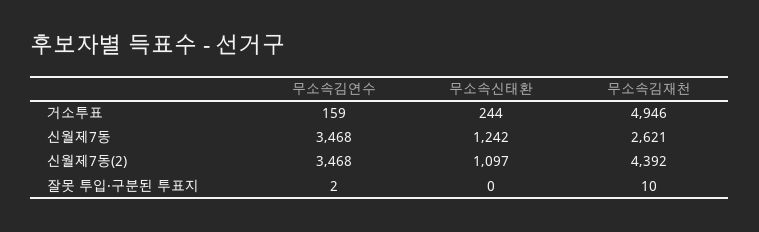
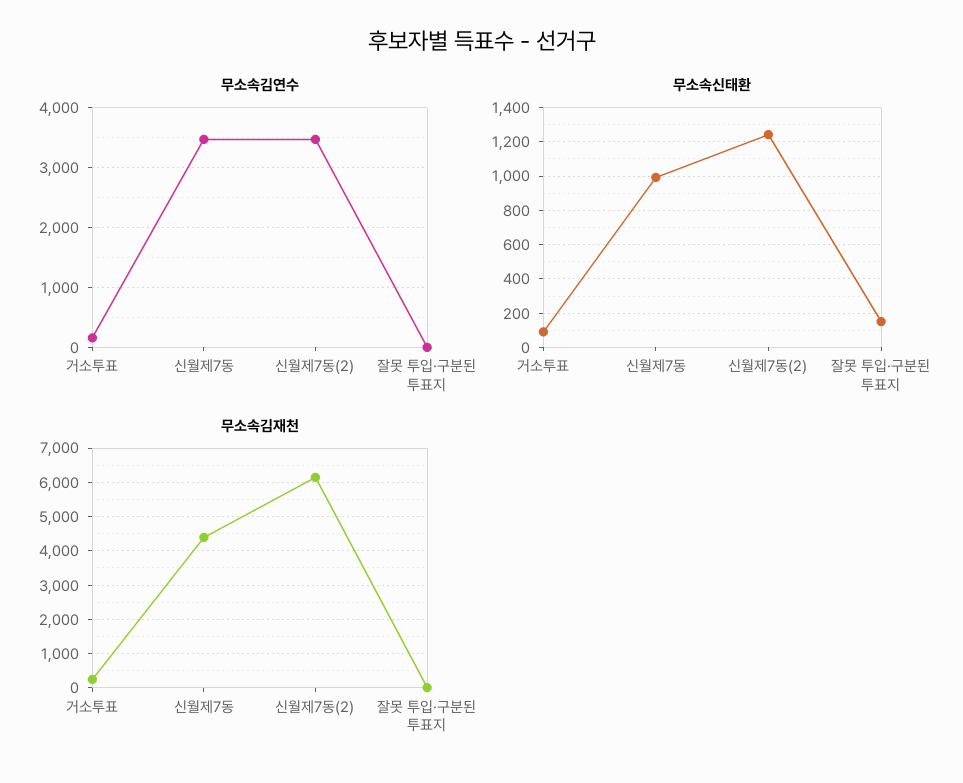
무소속신태환, 거소투표: 244 -> 100
무소속김재천, 거소투표: 4946 -> 200
무소속신태환, 신월제7동: 1242 -> 1000
무소속김재천, 신월제7동: 2621 -> 4400
무소속신태환, 신월제7동(2): 1097 -> 1250
무소속김재천, 신월제7동(2): 4392 -> 6200
무소속신태환, 잘못 투입·구분된 투표지: 0 -> 150

